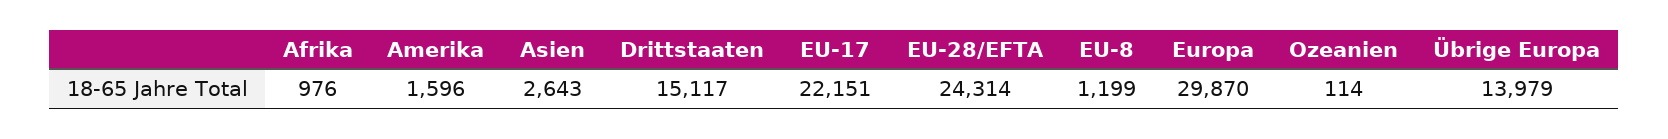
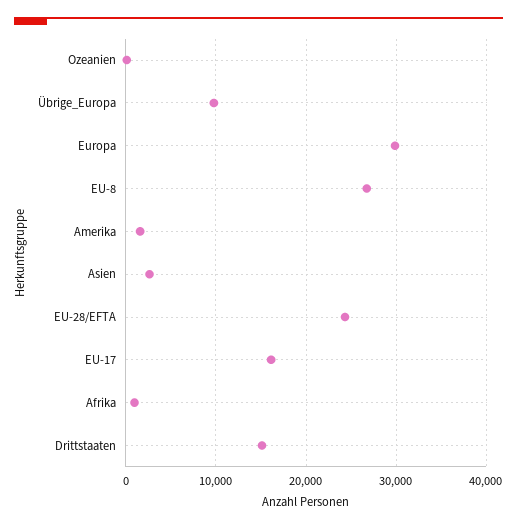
EU-17: 22151 -> 16000
EU-8: 1199 -> 27000
Übrige Europa: 13979 -> 10000

